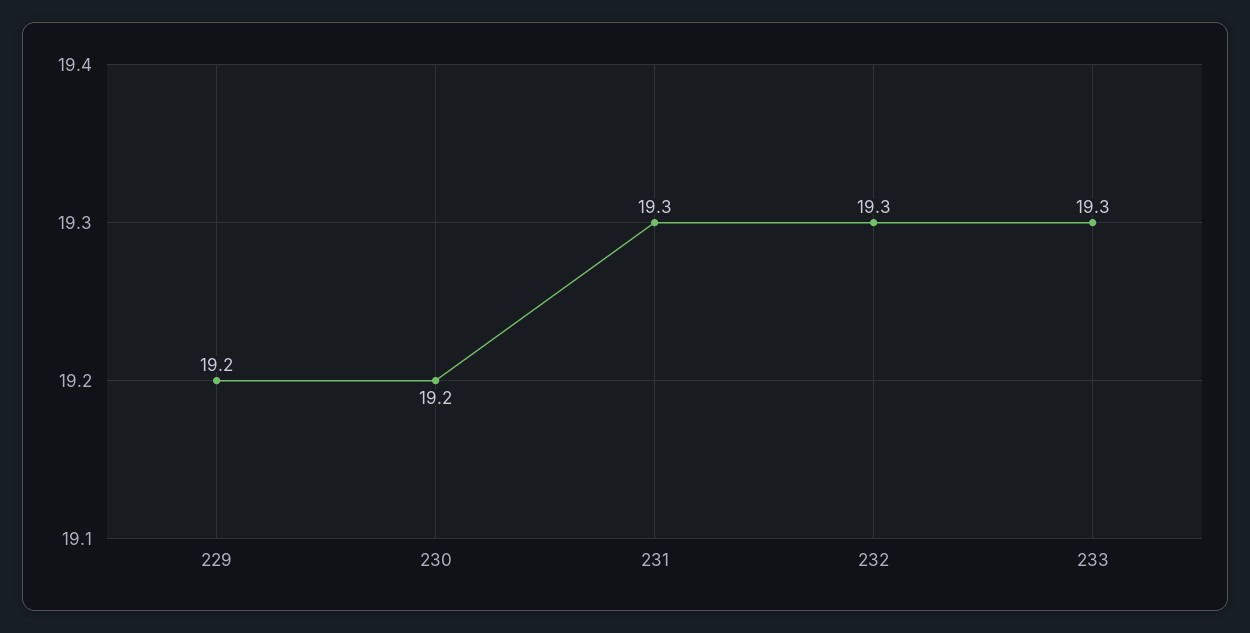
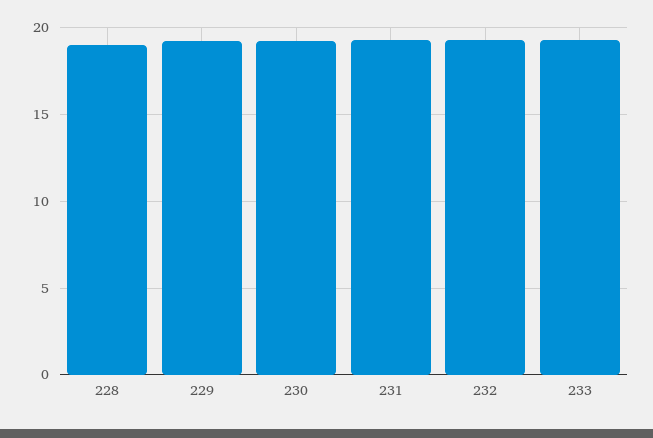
228: none -> 19

